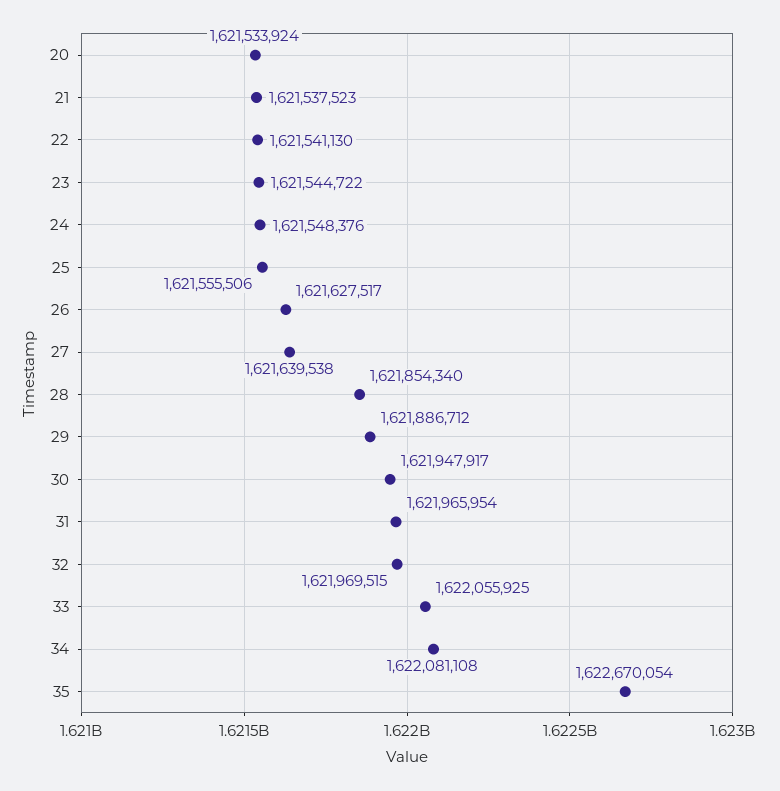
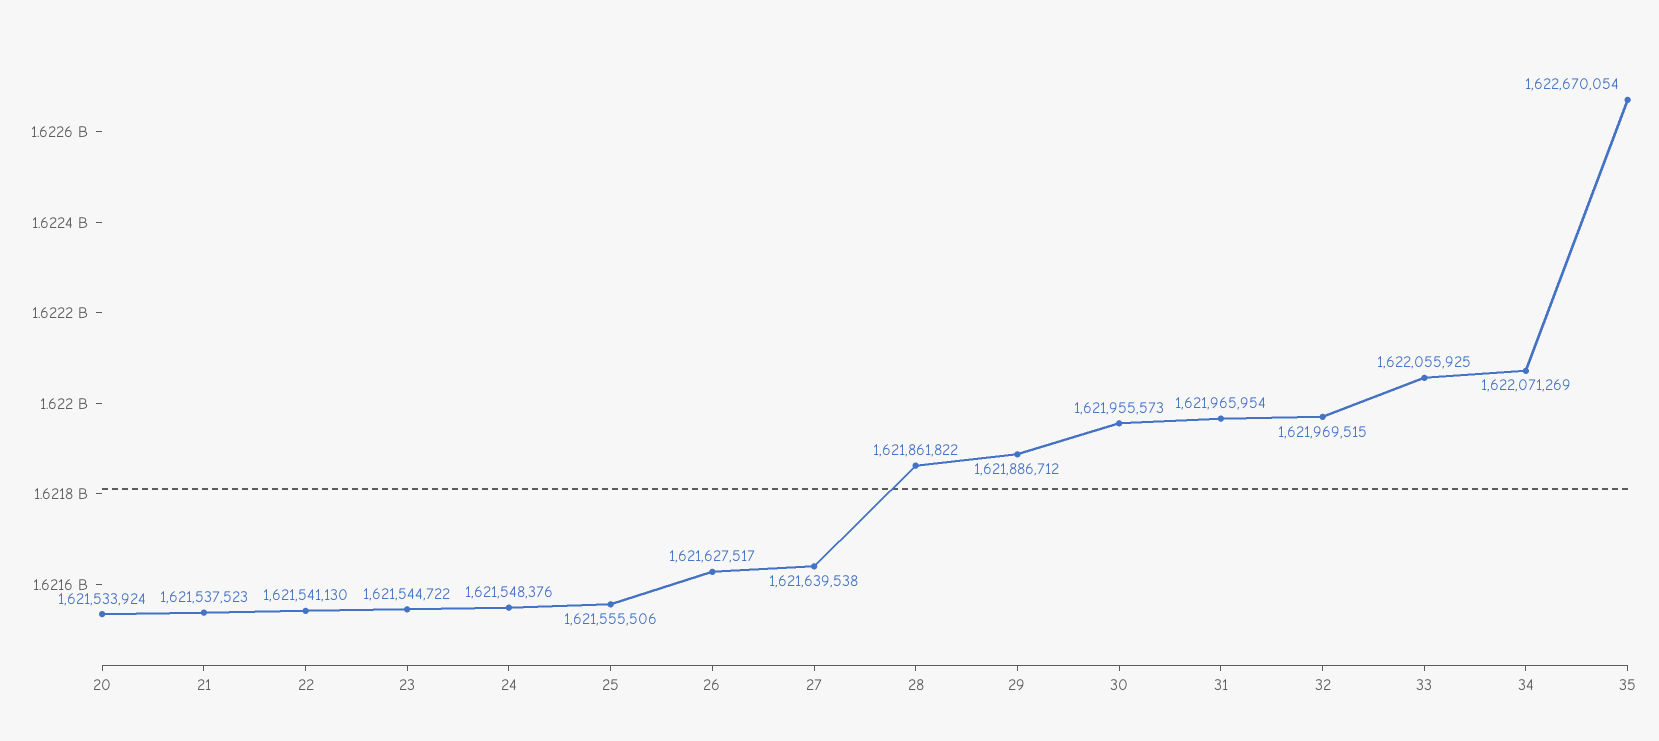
28: 1621854340 -> 1621861822
30: 1621947917 -> 1621955573
34: 1622081108 -> 1622071269

